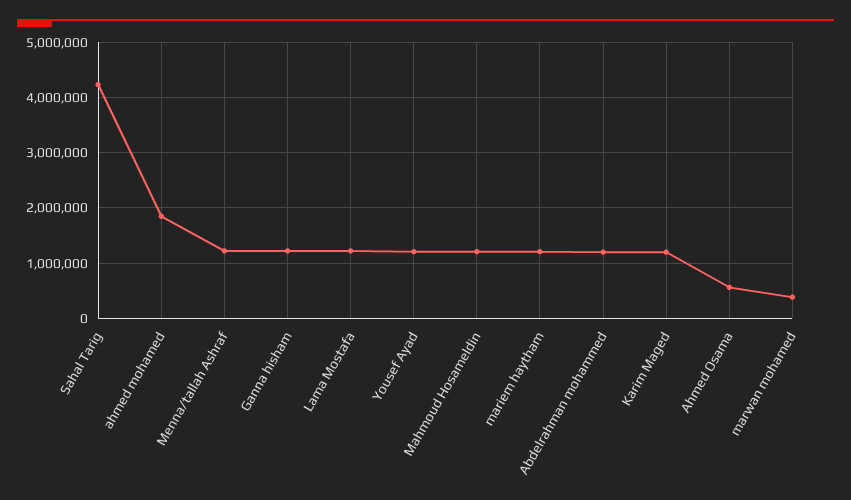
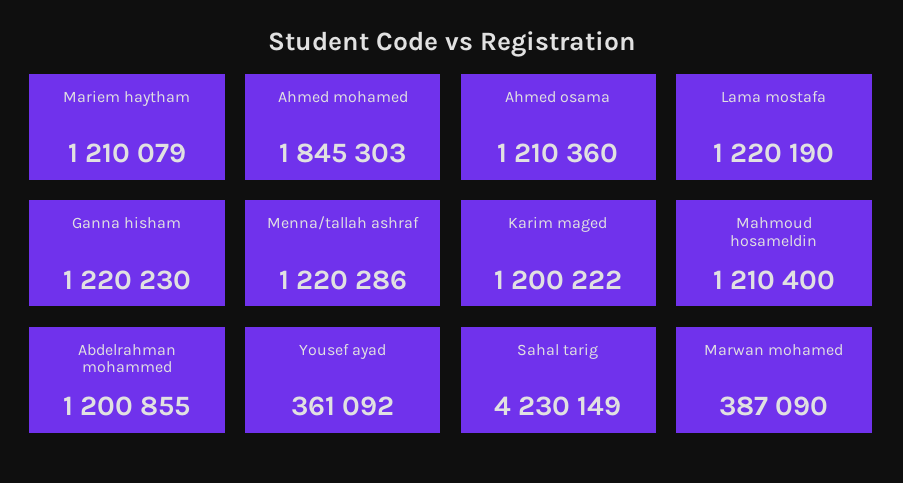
Yousef Ayad: 1200000 -> 361092
Ahmed Osama: 600000 -> 1210360

